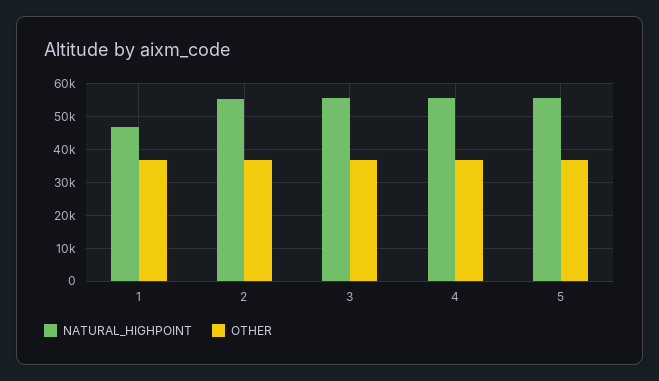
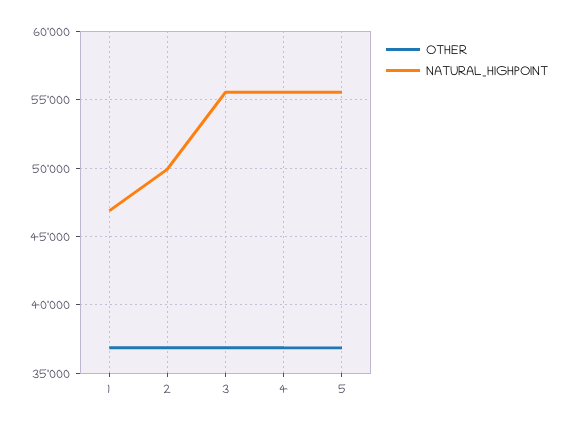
NATURAL_HIGHPOINT, 2: 56000 -> 50000

